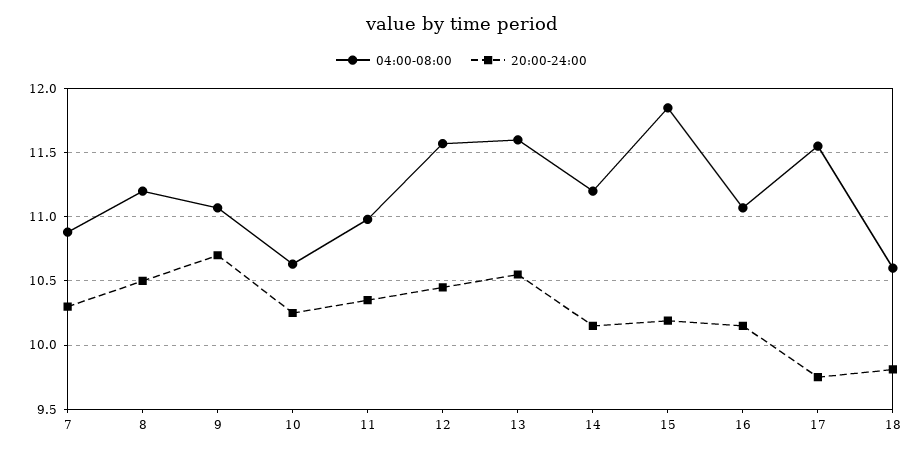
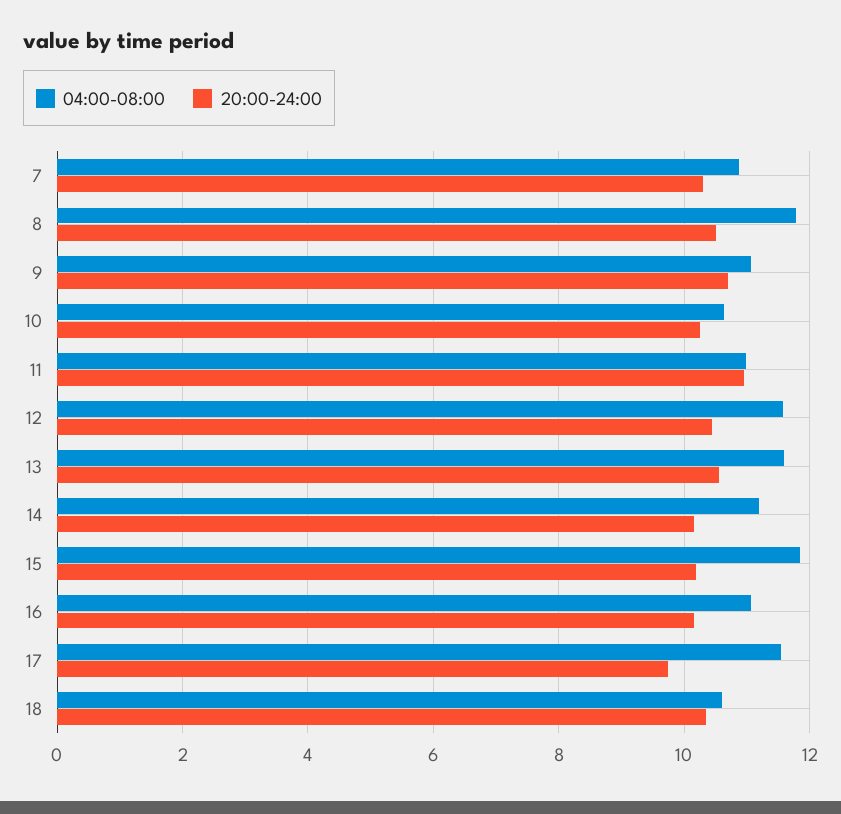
04:00-08:00, 8: 11.2 -> 11.8
20:00-24:00, 11: 10.35 -> 11
20:00-24:00, 18: 9.8 -> 10.4

